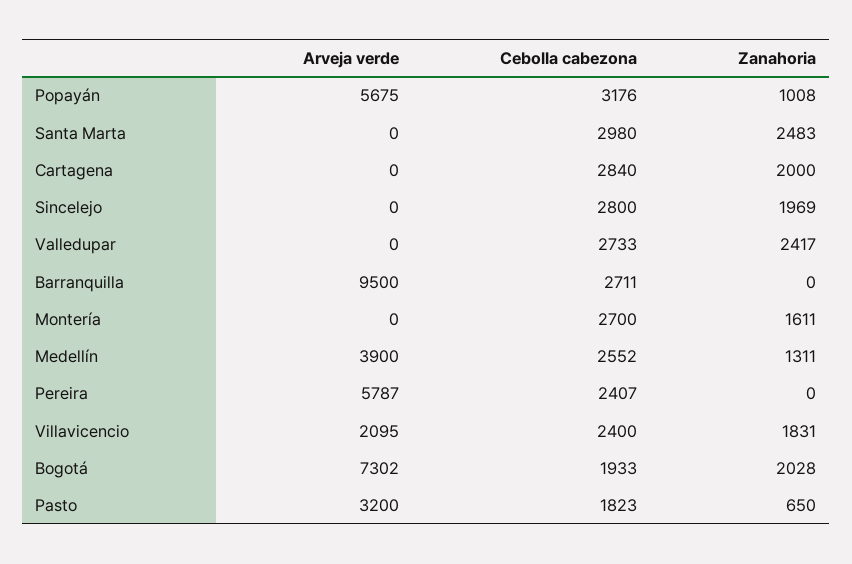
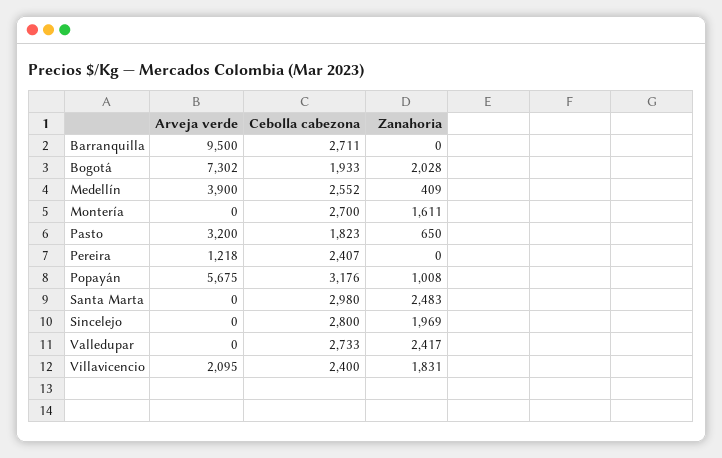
Arveja verde, Cartagena: 0 -> none
Cebolla cabezona, Cartagena: 2840 -> none
Zanahoria, Cartagena: 2000 -> none
Zanahoria, Medellín: 1311 -> 409
Arveja verde, Pereira: 5787 -> 1218

